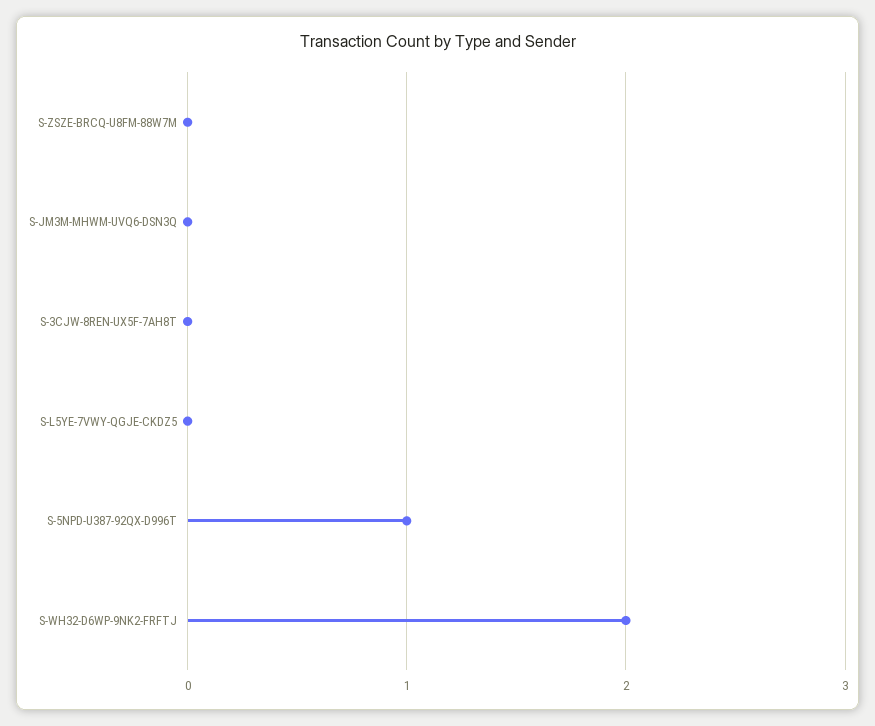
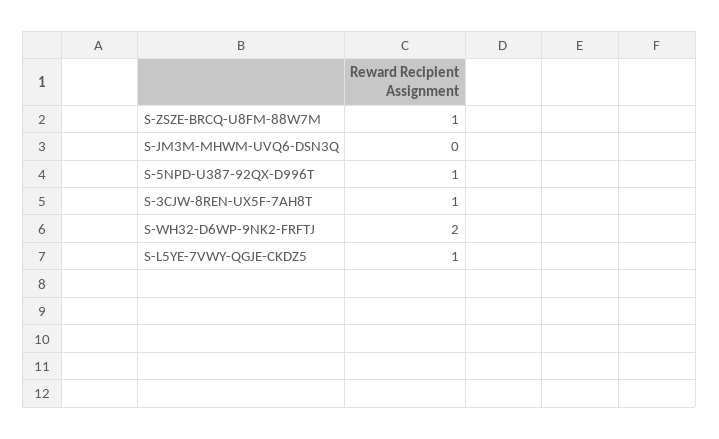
S-ZSZE-BRCQ-U8FM-88W7M: 0 -> 1
S-3CJW-8REN-UX5F-7AH8T: 0 -> 1
S-L5YE-7VWY-QGJE-CKDZ5: 0 -> 1

